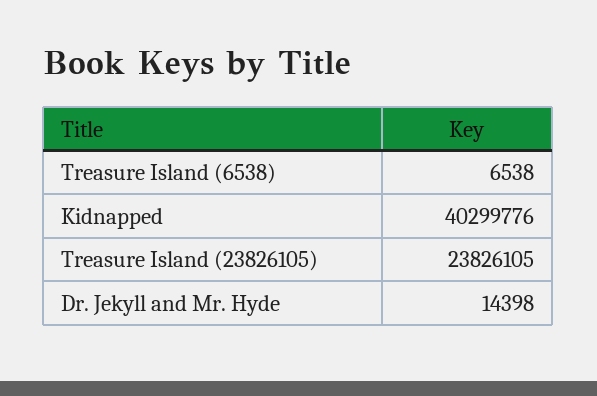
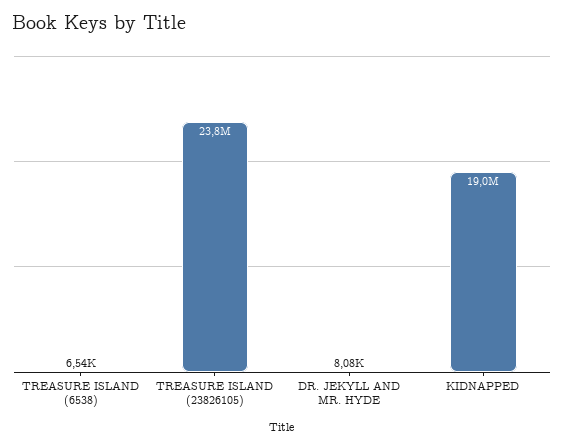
Kidnapped: 40299776 -> 19000000
Dr. Jekyll and Mr. Hyde: 14398 -> 8080

